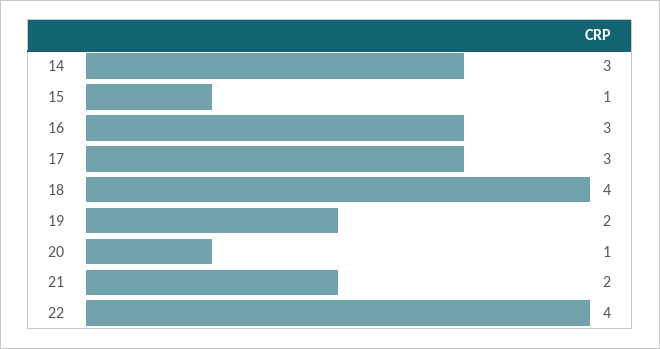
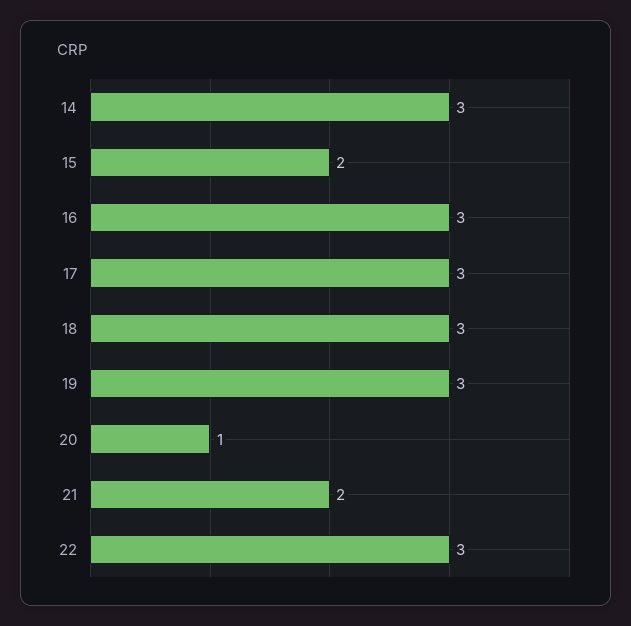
15: 1 -> 2
18: 4 -> 3
19: 2 -> 3
22: 4 -> 3

